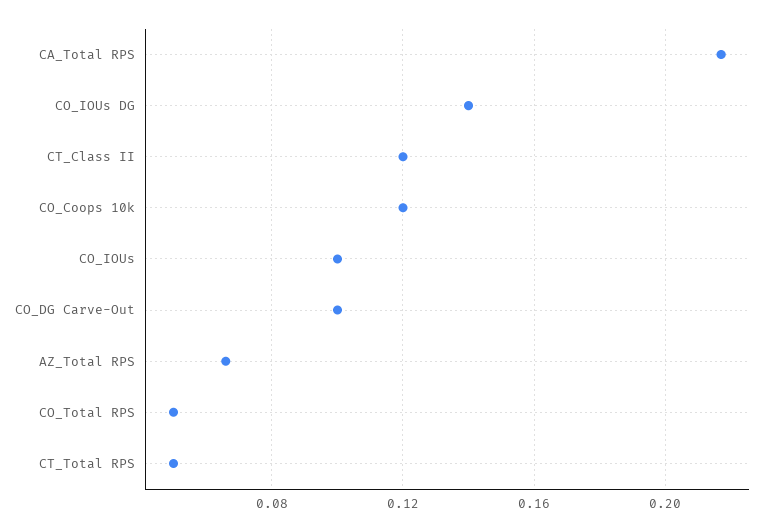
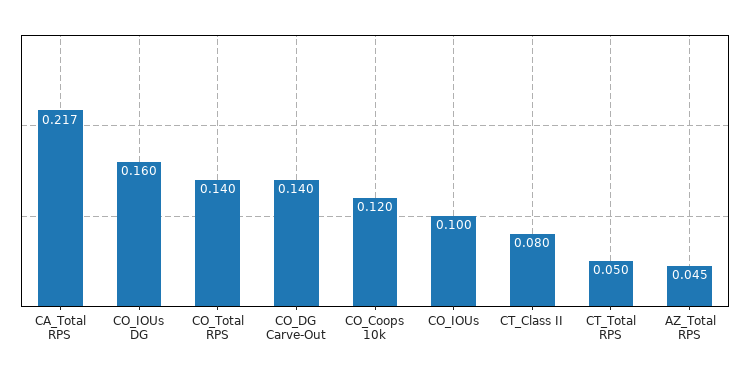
CO_IOUs DG: 0.14 -> 0.16
CT_Class II: 0.12 -> 0.08
CO_DG Carve-Out: 0.1 -> 0.14
AZ_Total RPS: 0.065 -> 0.045
CO_Total RPS: 0.05 -> 0.14

